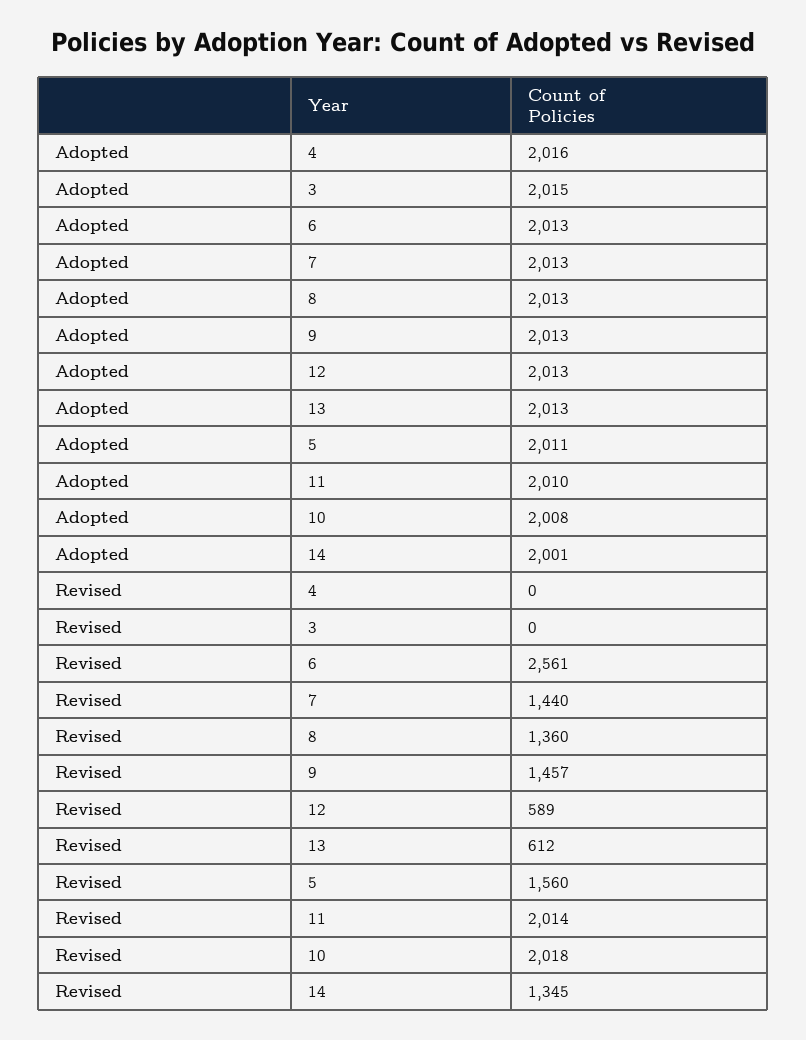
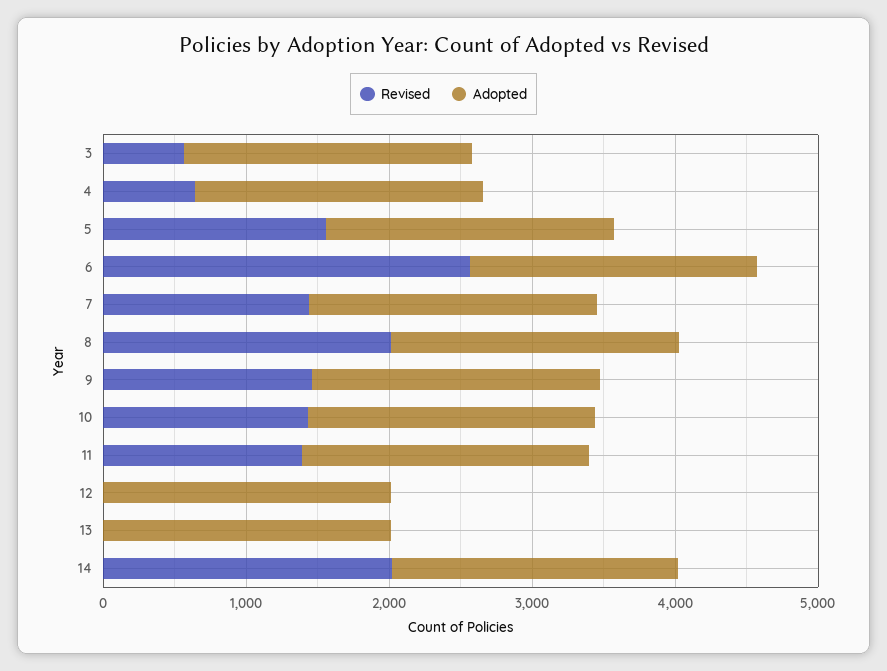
Revised, 4: 0 -> 600
Revised, 3: 0 -> 600
Revised, 8: 1360 -> 2000
Revised, 12: 589 -> 0
Revised, 13: 612 -> 0
Revised, 11: 2014 -> 1400
Revised, 10: 2018 -> 1400
Revised, 14: 1345 -> 2000

